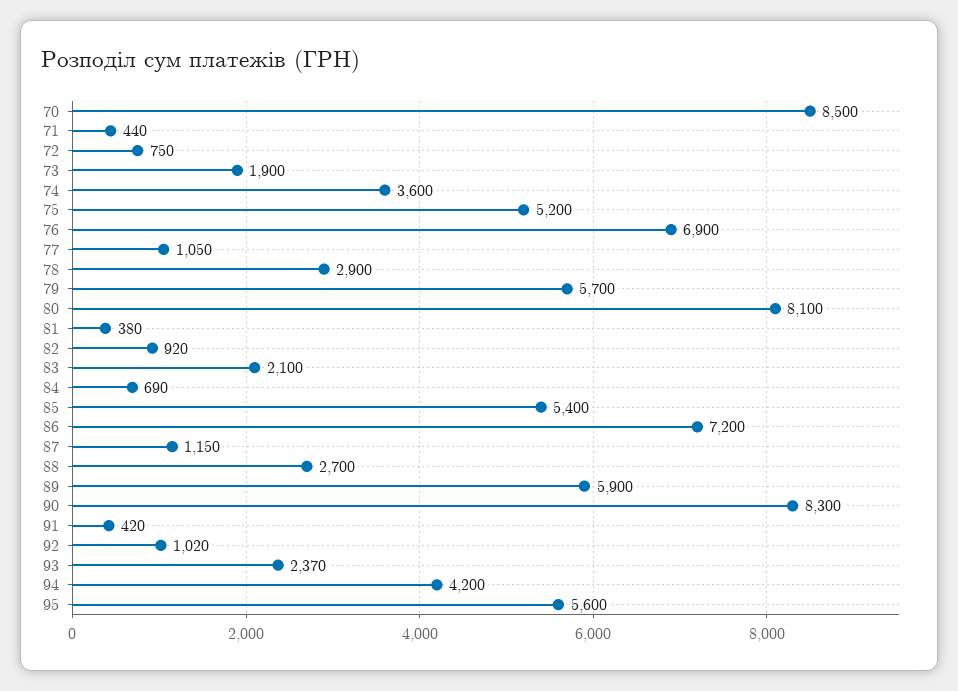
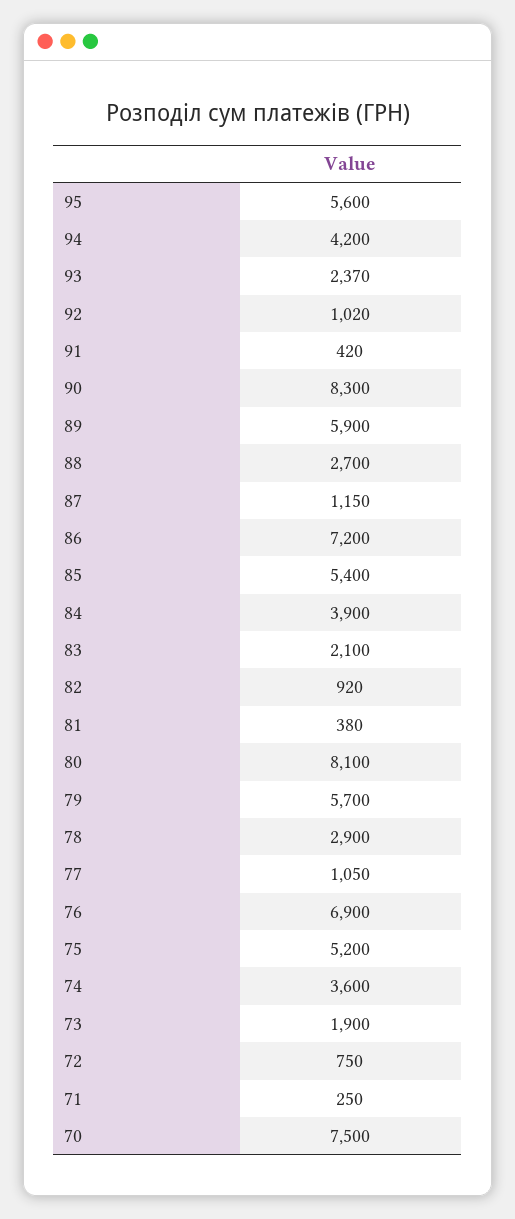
70: 8500 -> 7500
71: 440 -> 250
84: 690 -> 3900

